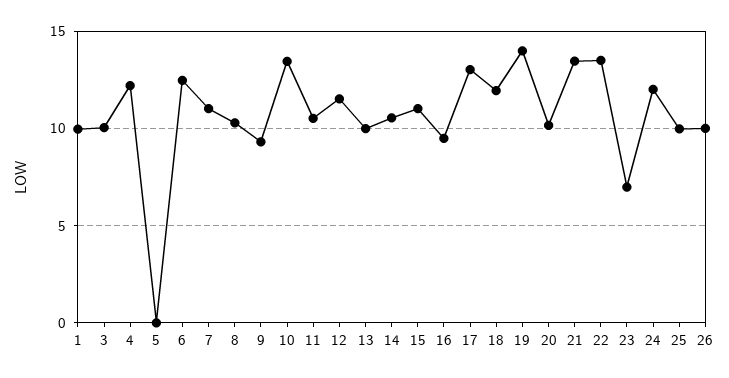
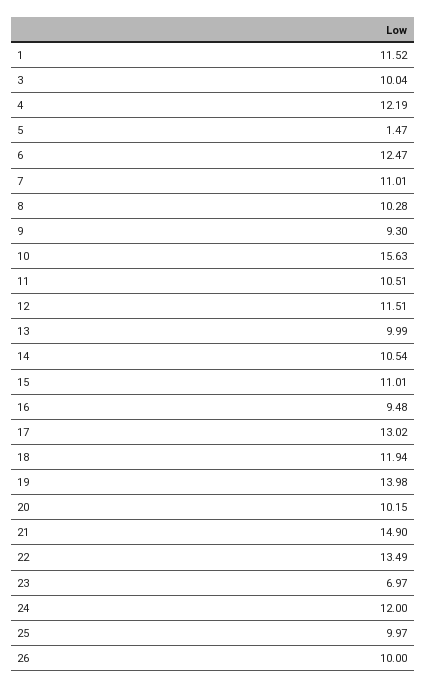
1: 10 -> 11.52
5: 0 -> 1.47
10: 13.5 -> 15.63
21: 13.5 -> 14.9

